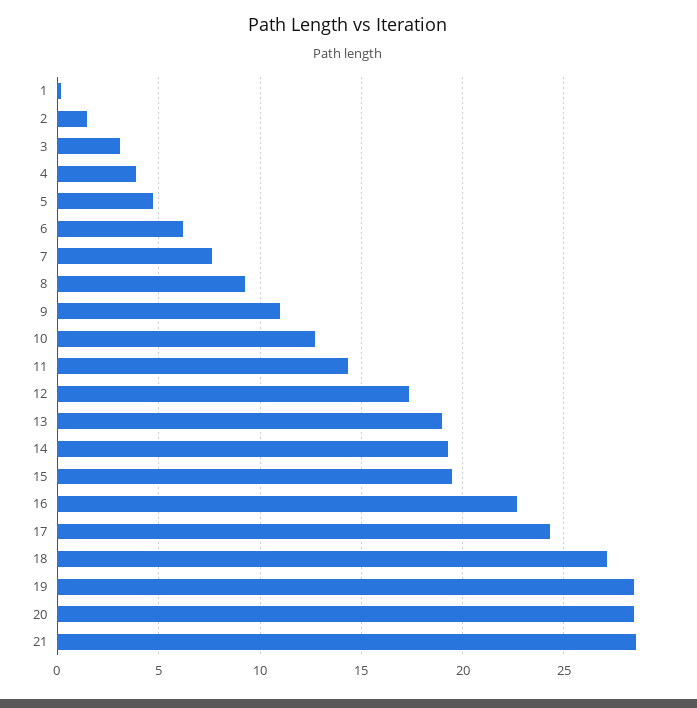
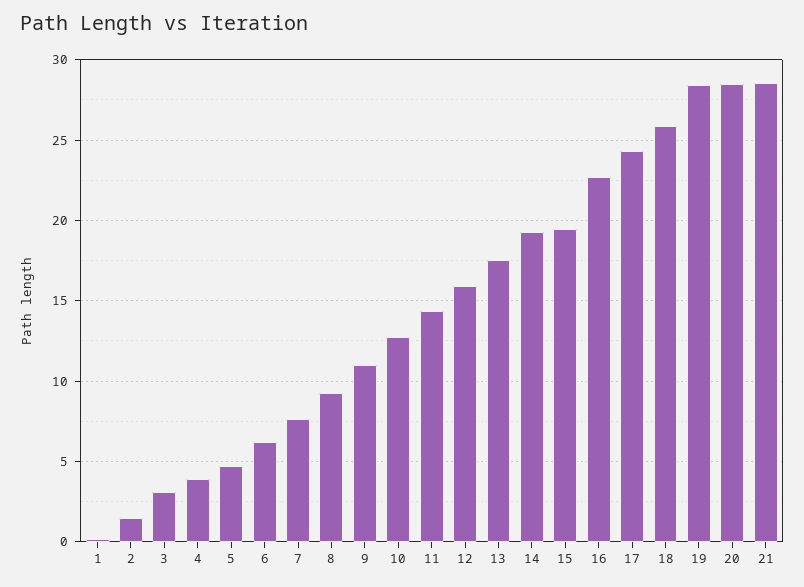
12: 17.5 -> 16
13: 19 -> 17.5
18: 27 -> 26

